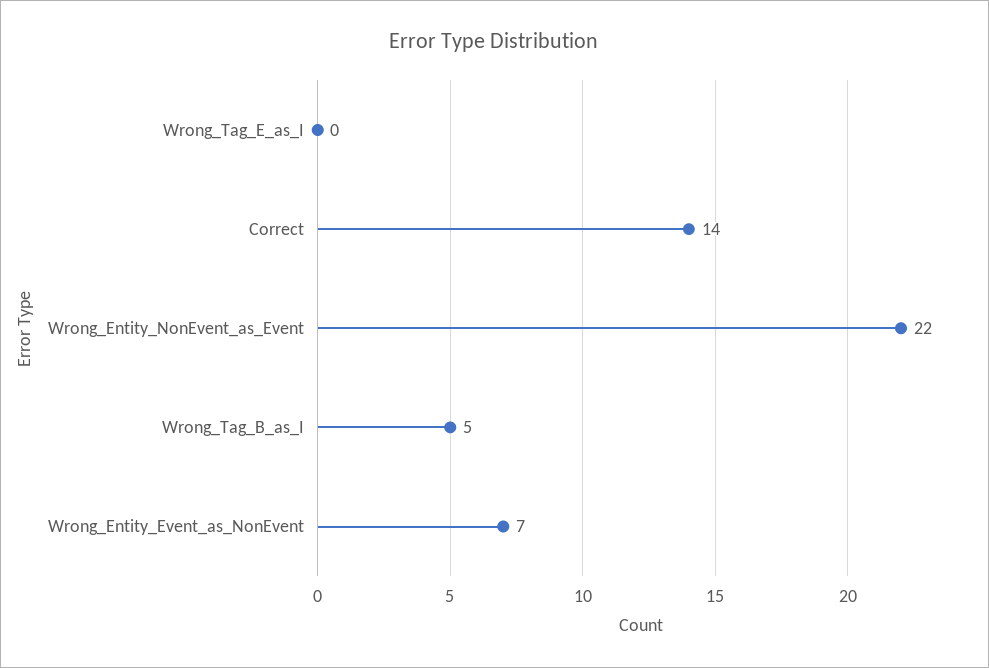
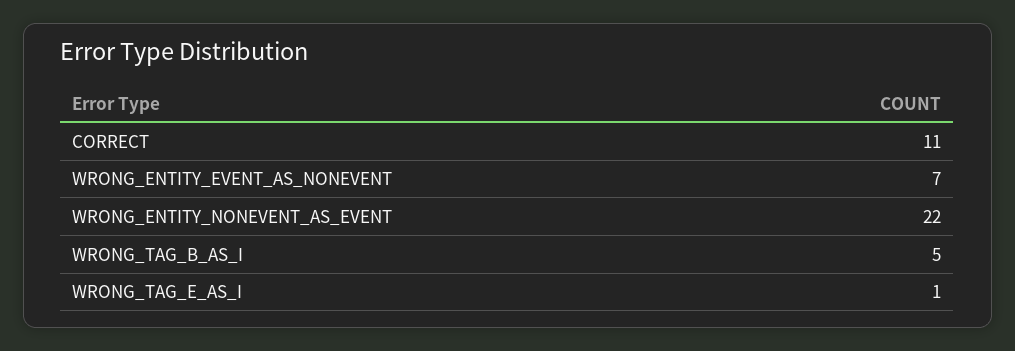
Wrong_Tag_E_as_I: 0 -> 1
Correct: 14 -> 11

